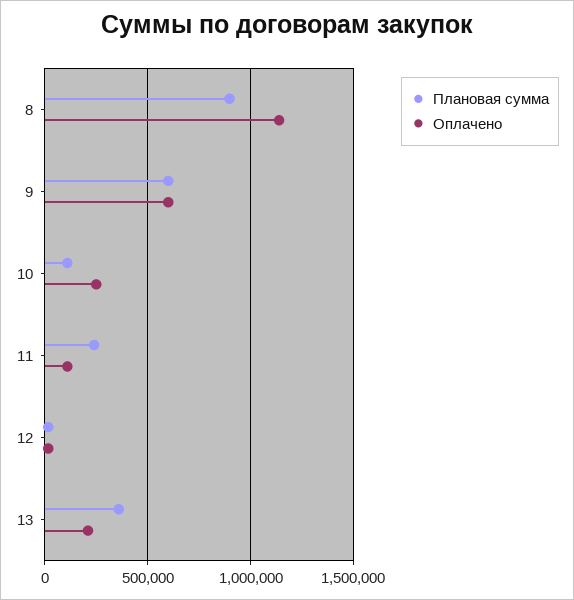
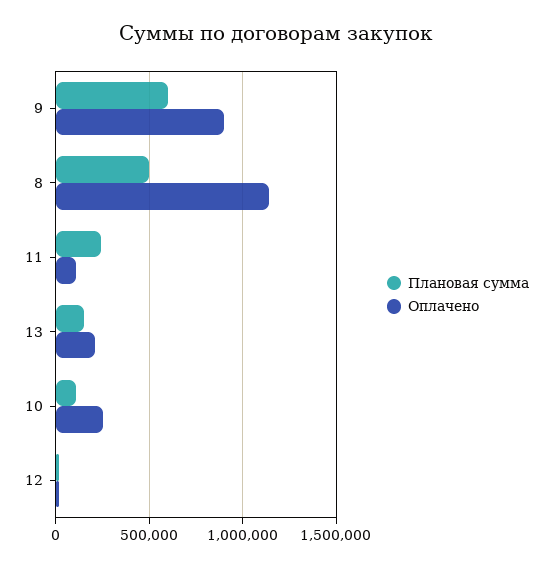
Плановая сумма, 8: 900000 -> 500000
Оплачено, 9: 600000 -> 900000
Плановая сумма, 13: 350000 -> 150000

